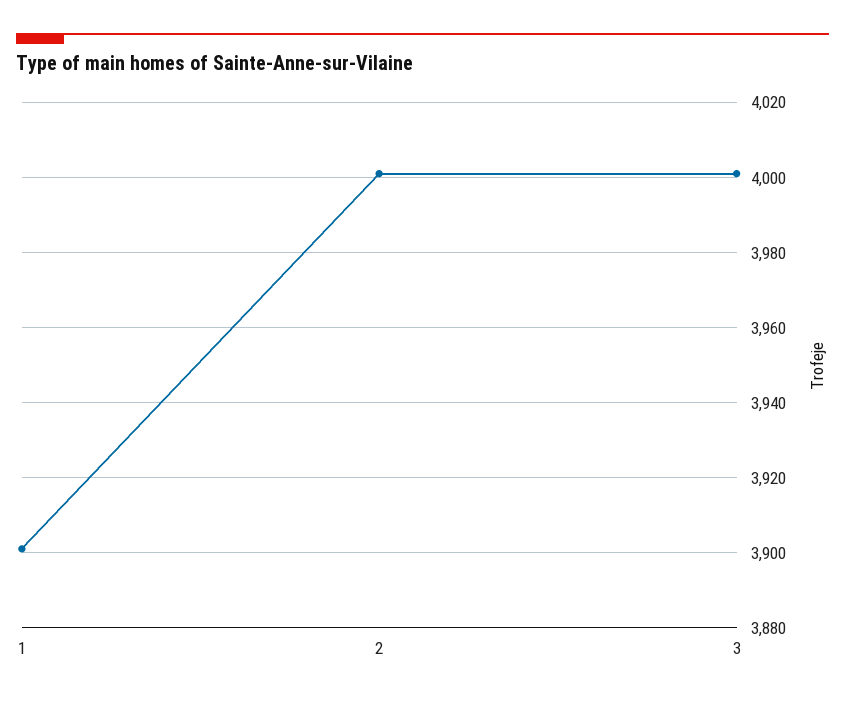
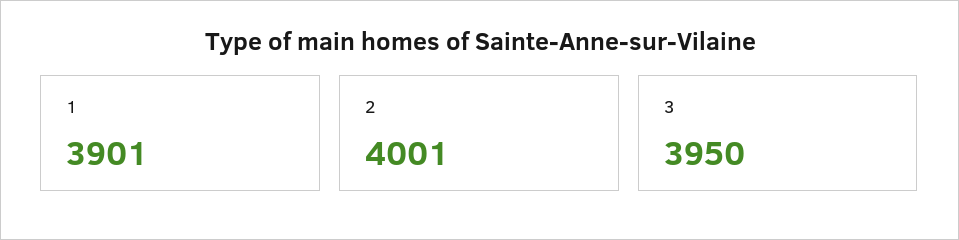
3: 4000 -> 3950

